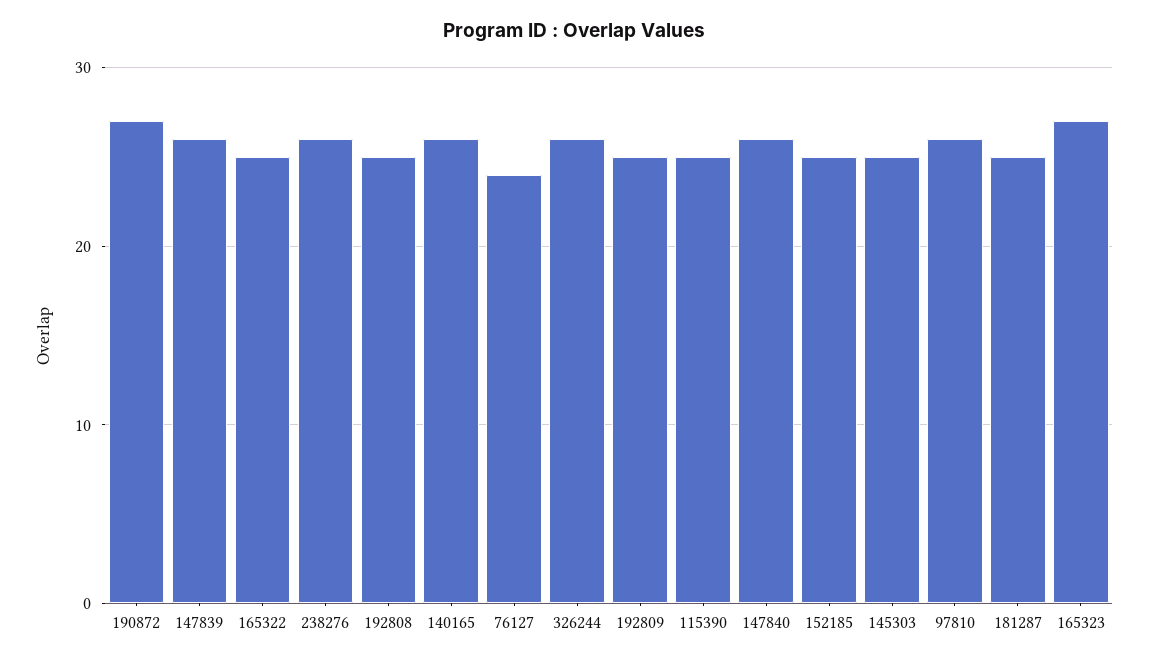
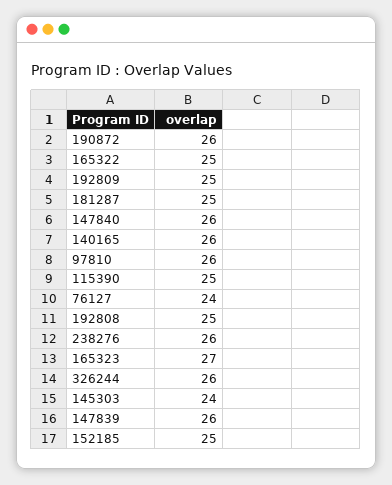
190872: 27 -> 26
145303: 25 -> 24

